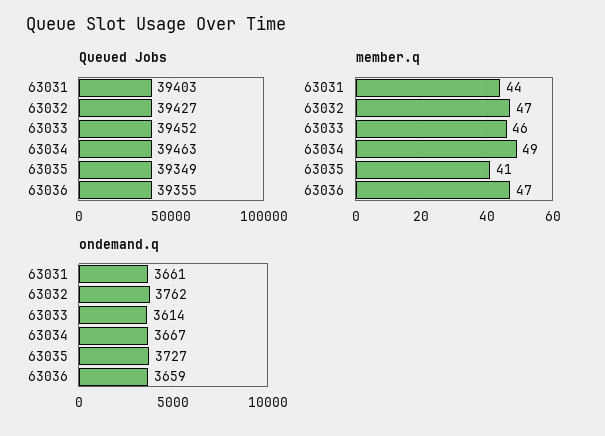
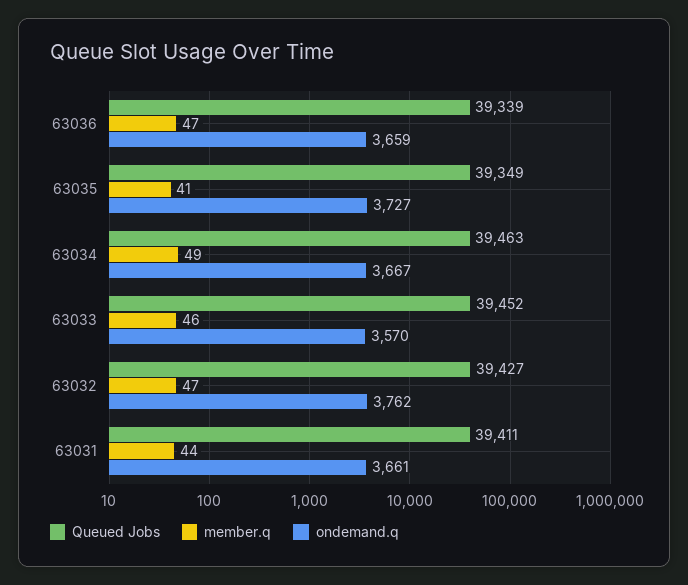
Queued Jobs, 63031: 39403 -> 39411
Queued Jobs, 63036: 39355 -> 39339
ondemand.q, 63033: 3614 -> 3570

